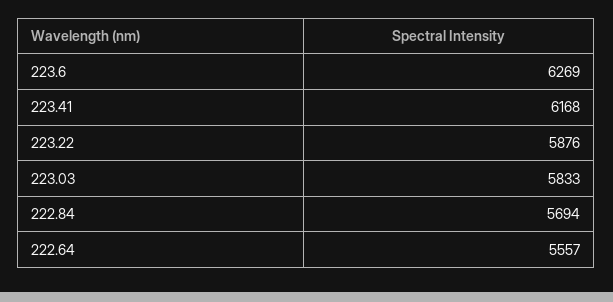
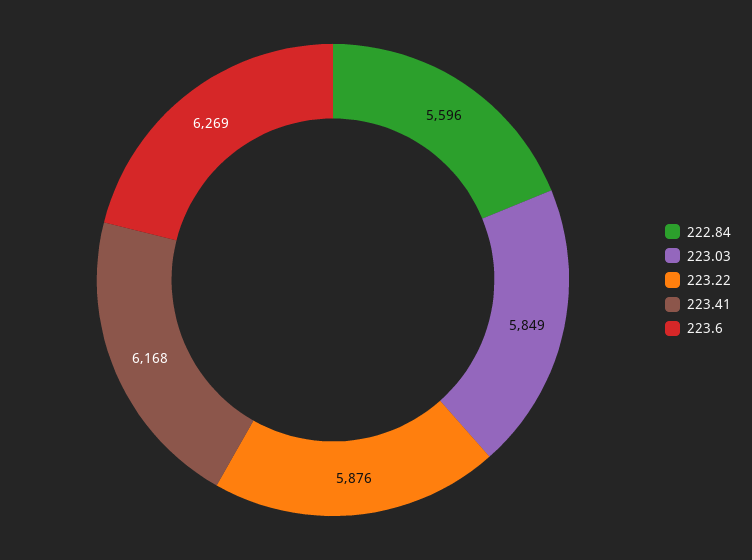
223.03: 5833 -> 5849
222.84: 5694 -> 5596
222.64: 5557 -> none

